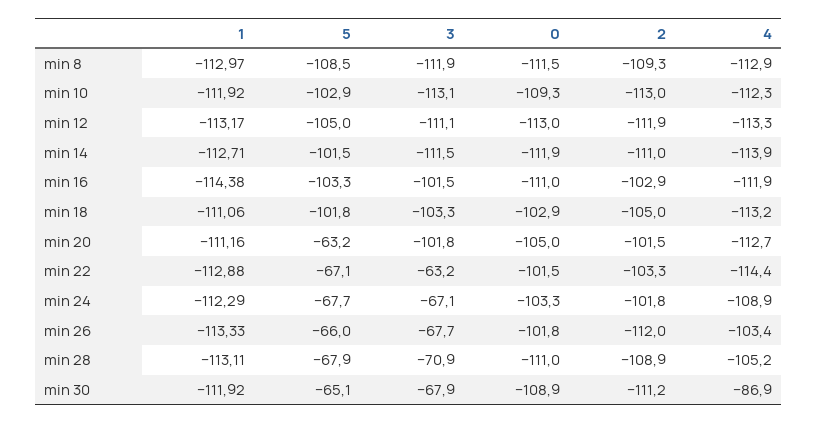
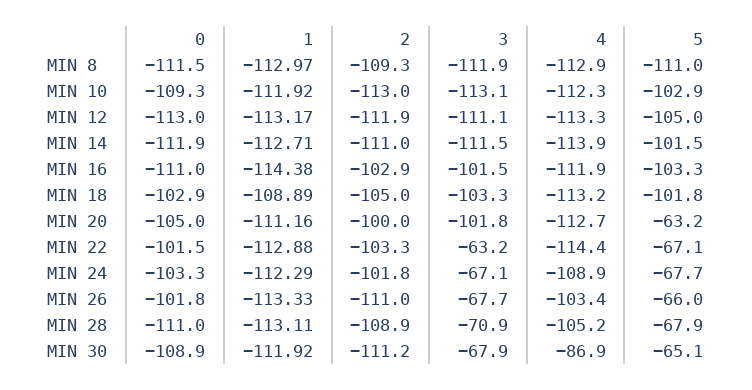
5, min 8: -108.5 -> -111
1, min 18: -111.06 -> -108.89
2, min 20: -101.5 -> -100
2, min 26: -112 -> -111

